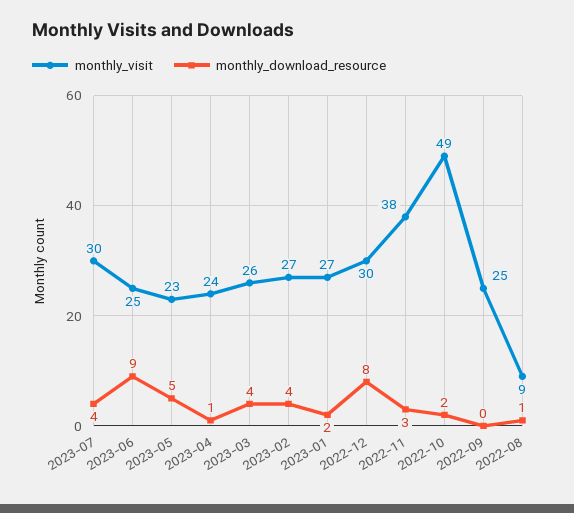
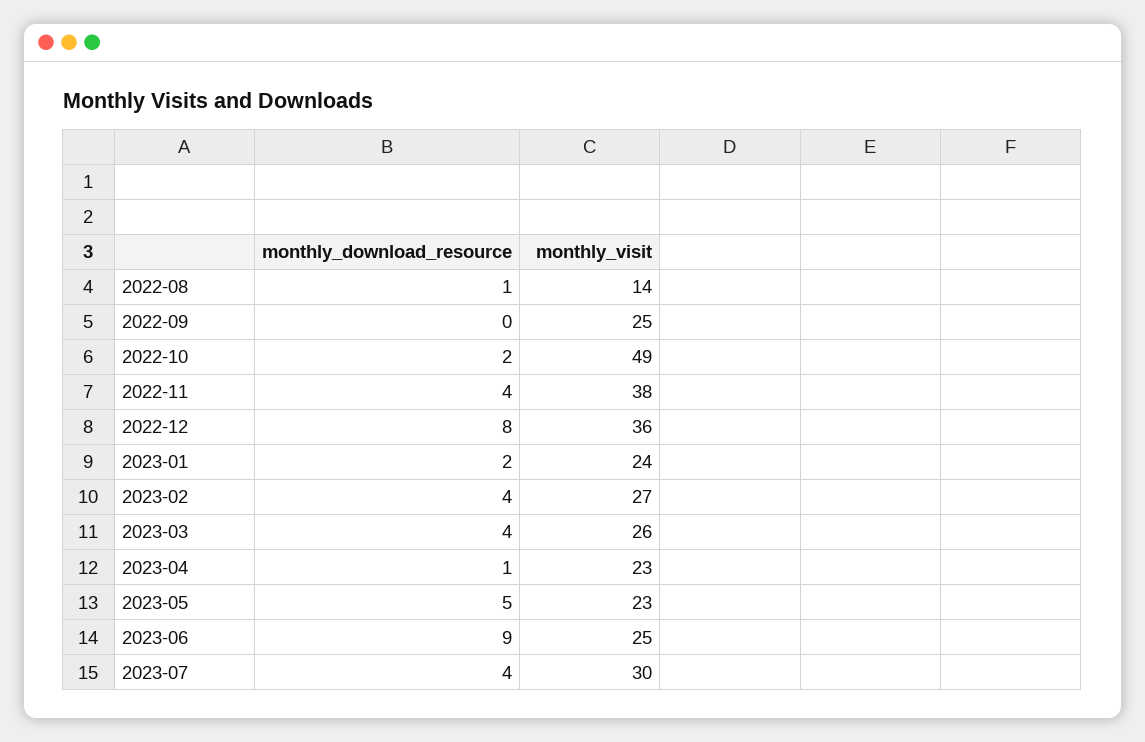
monthly_visit, 2023-04: 24 -> 23
monthly_visit, 2023-01: 27 -> 24
monthly_visit, 2022-12: 30 -> 36
monthly_download_resource, 2022-11: 3 -> 4
monthly_visit, 2022-08: 9 -> 14

